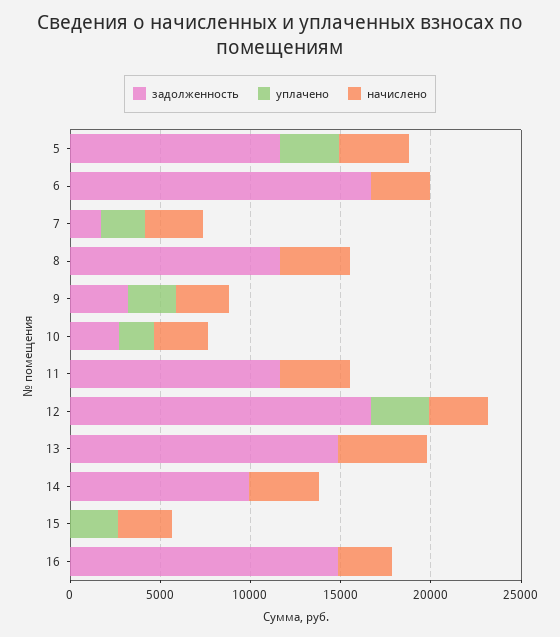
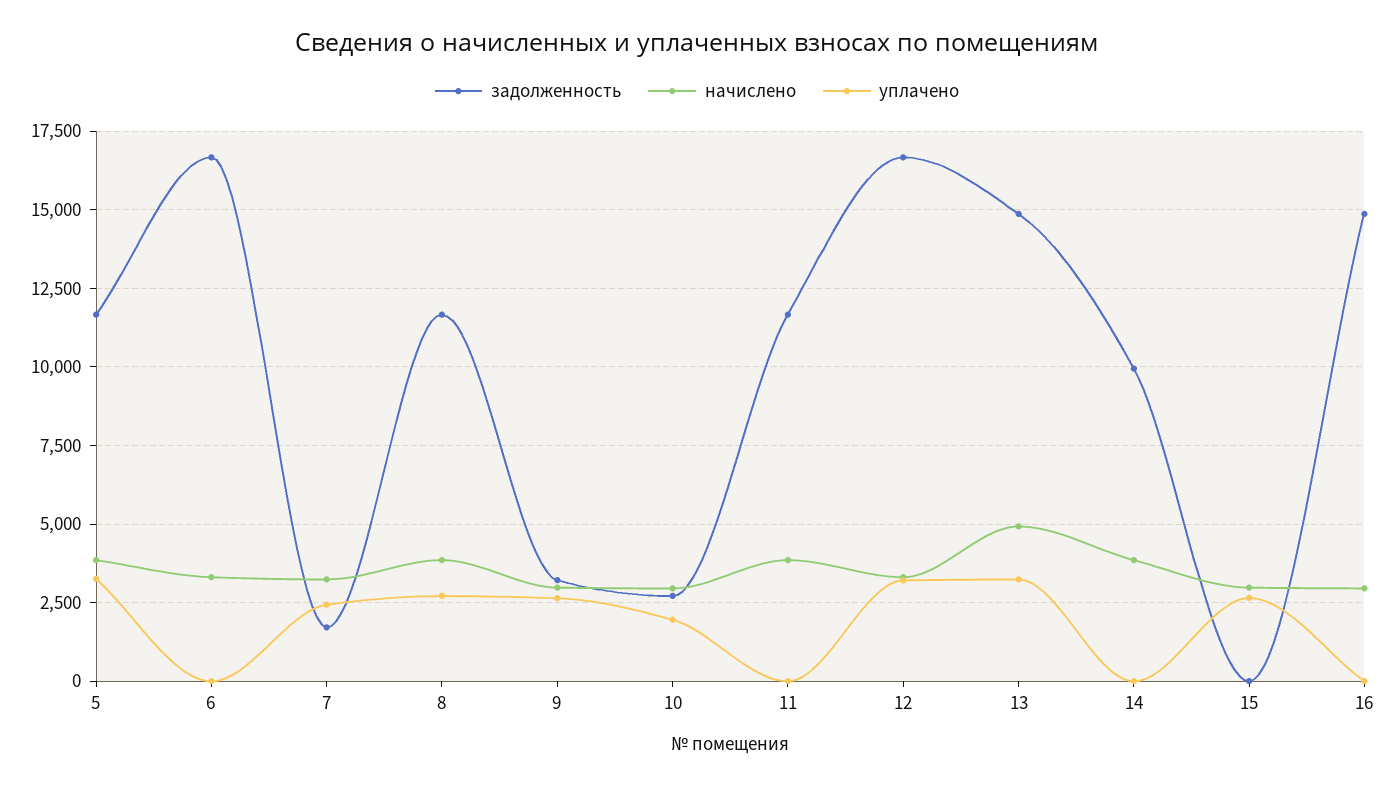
уплачено, 8: 0 -> 2750
уплачено, 13: 0 -> 3250

